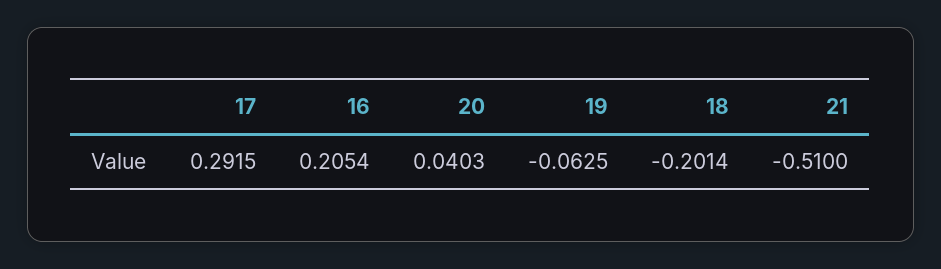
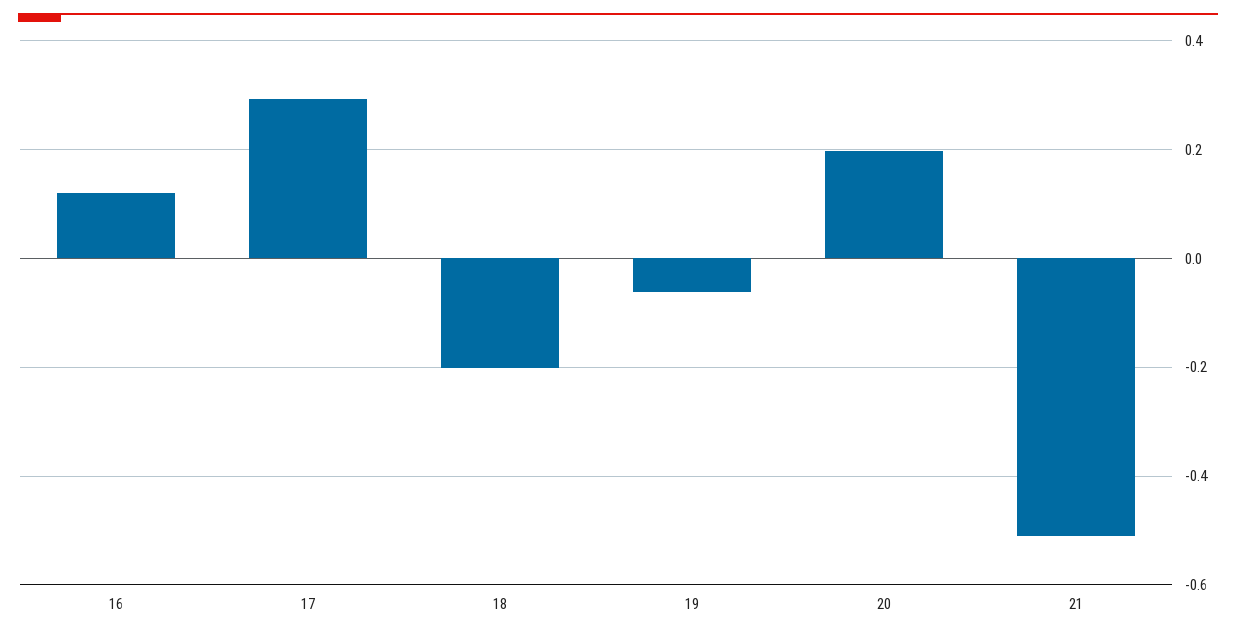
16: 0.2054 -> 0.12
20: 0.0403 -> 0.2

